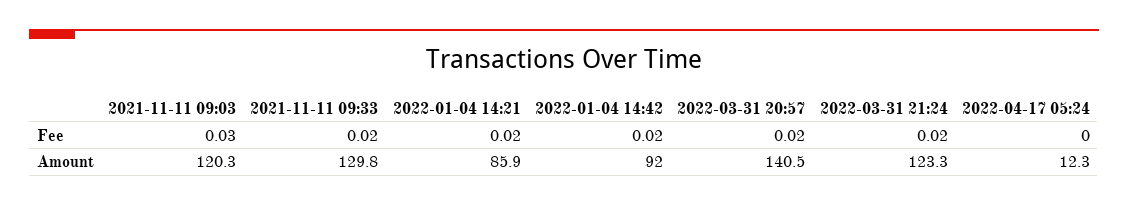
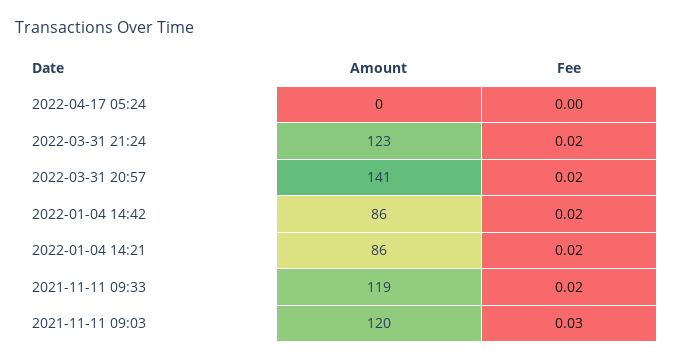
2021-11-11 09:33, Amount: 129.8 -> 119
2022-01-04 14:42, Amount: 92 -> 86
2022-04-17 05:24, Amount: 12.3 -> 0

